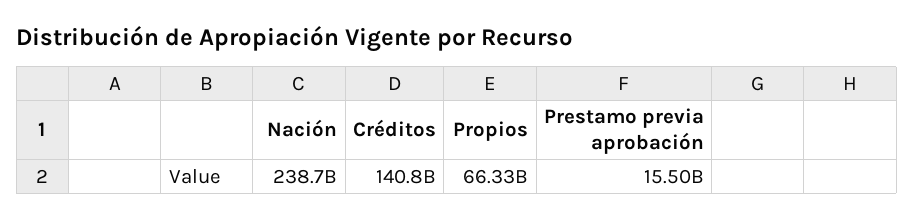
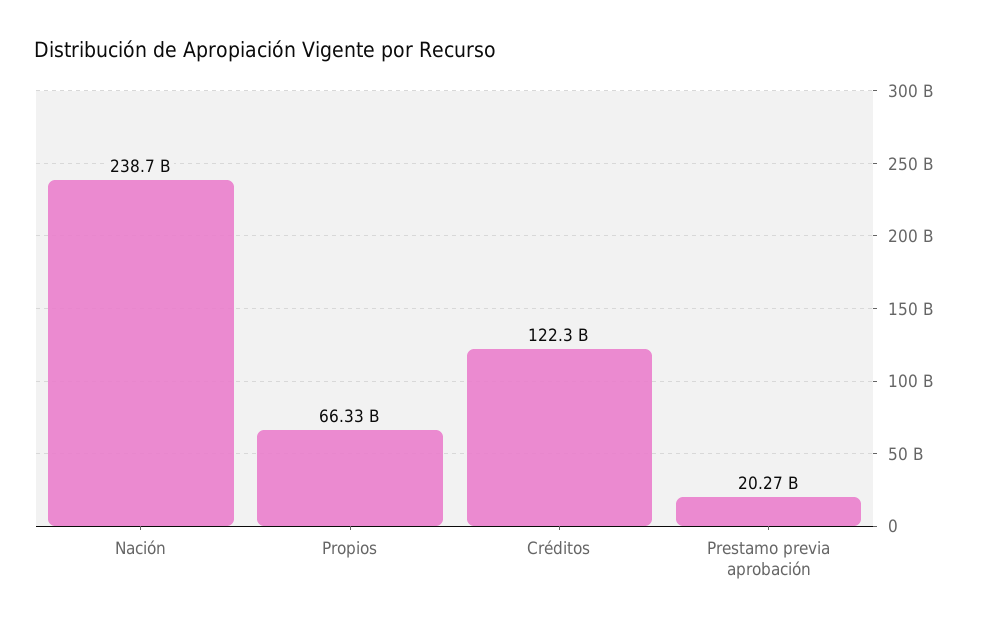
Créditos: 140800000000 -> 122300000000
Prestamo previa aprobación: 15500000000 -> 20270000000

